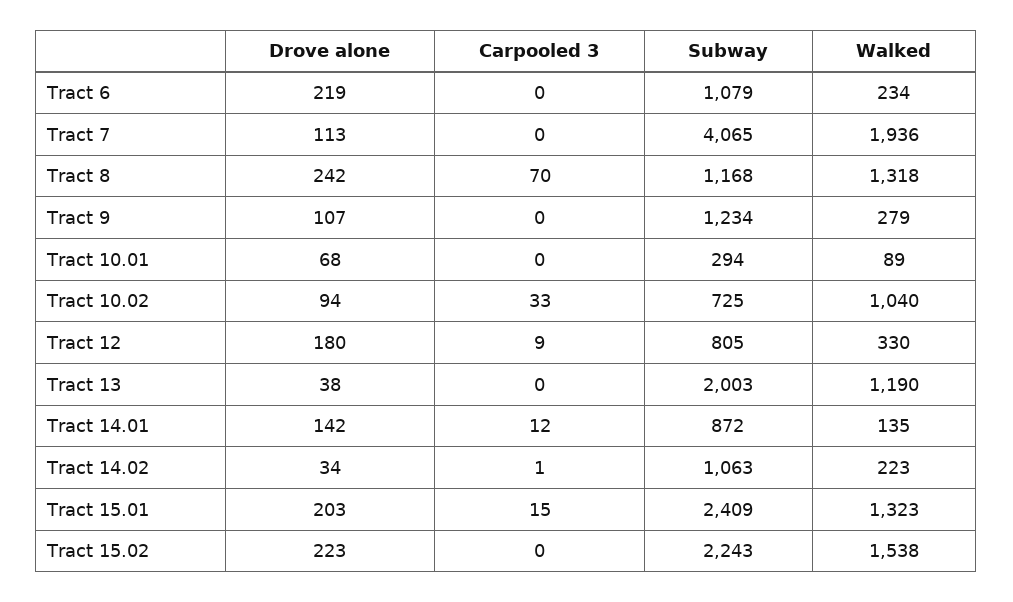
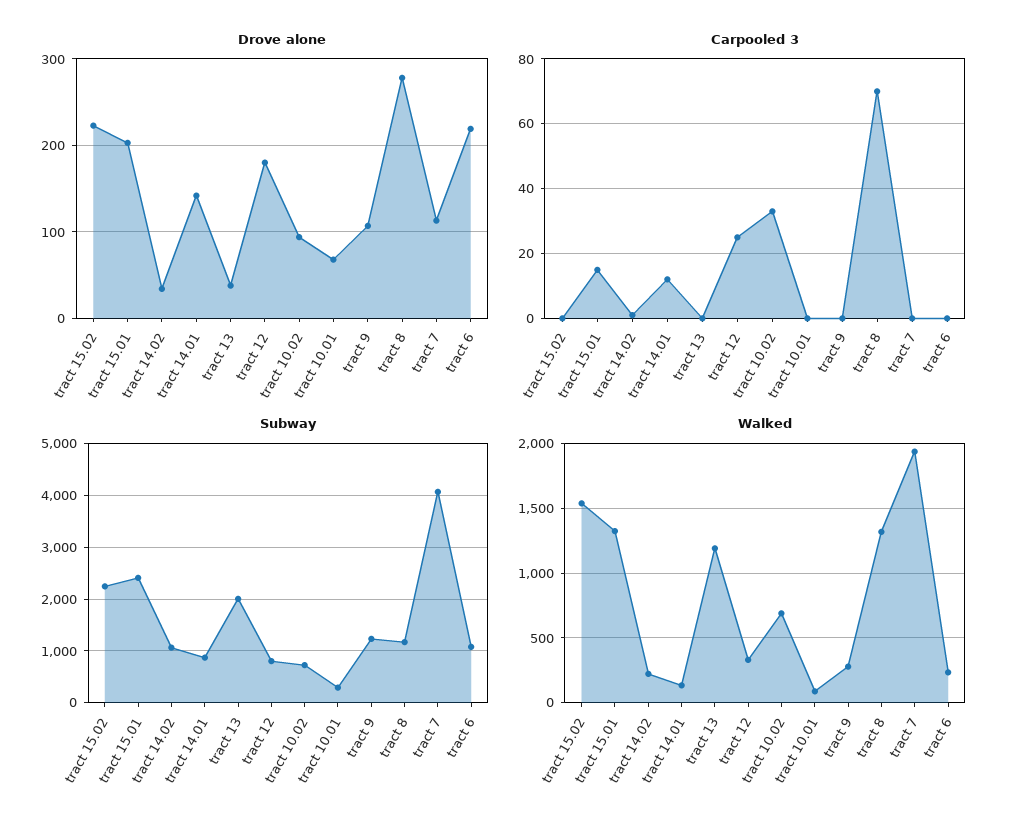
Drove alone, Tract 8: 242 -> 280
Walked, Tract 10.02: 1040 -> 700
Carpooled 3, Tract 12: 9 -> 25

